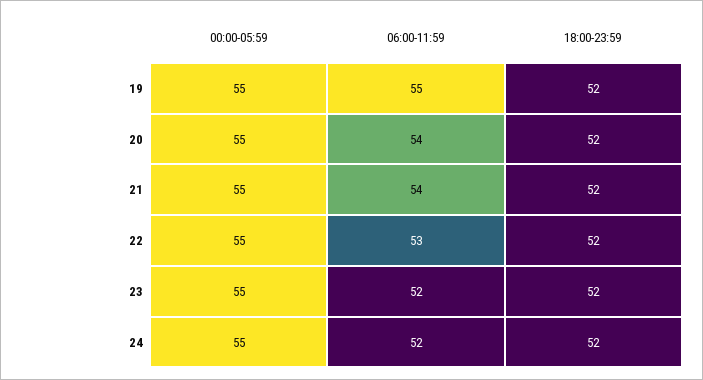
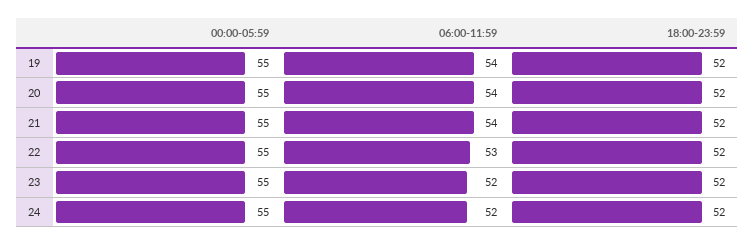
06:00-11:59, 19: 55 -> 54

